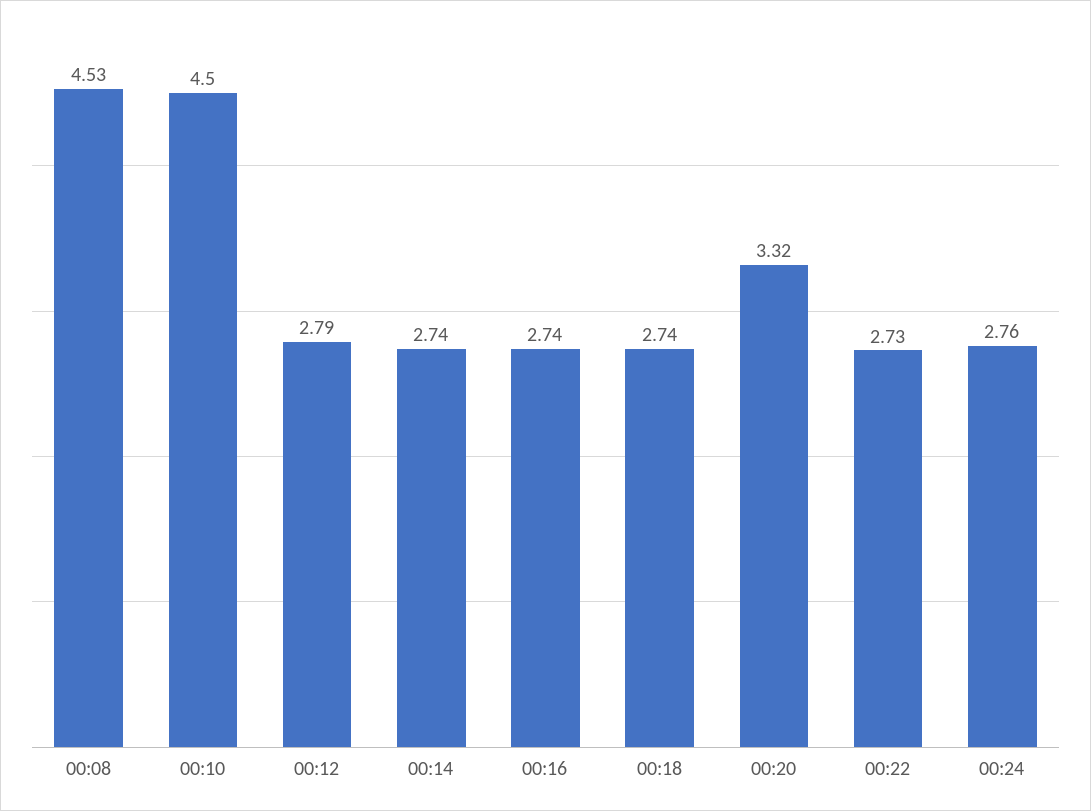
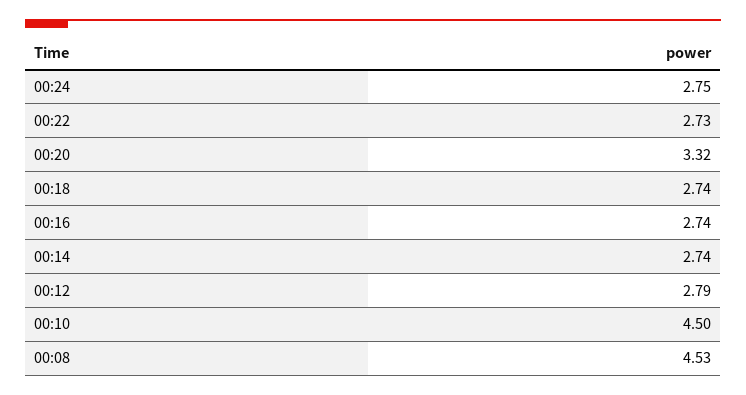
00:24: 2.76 -> 2.75

